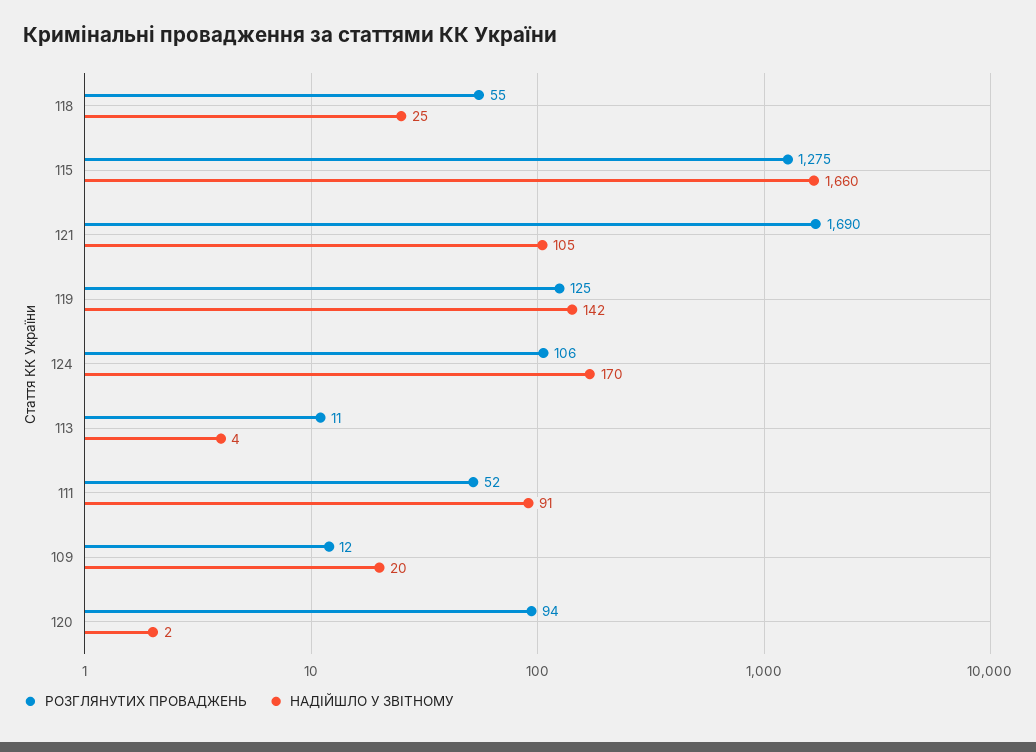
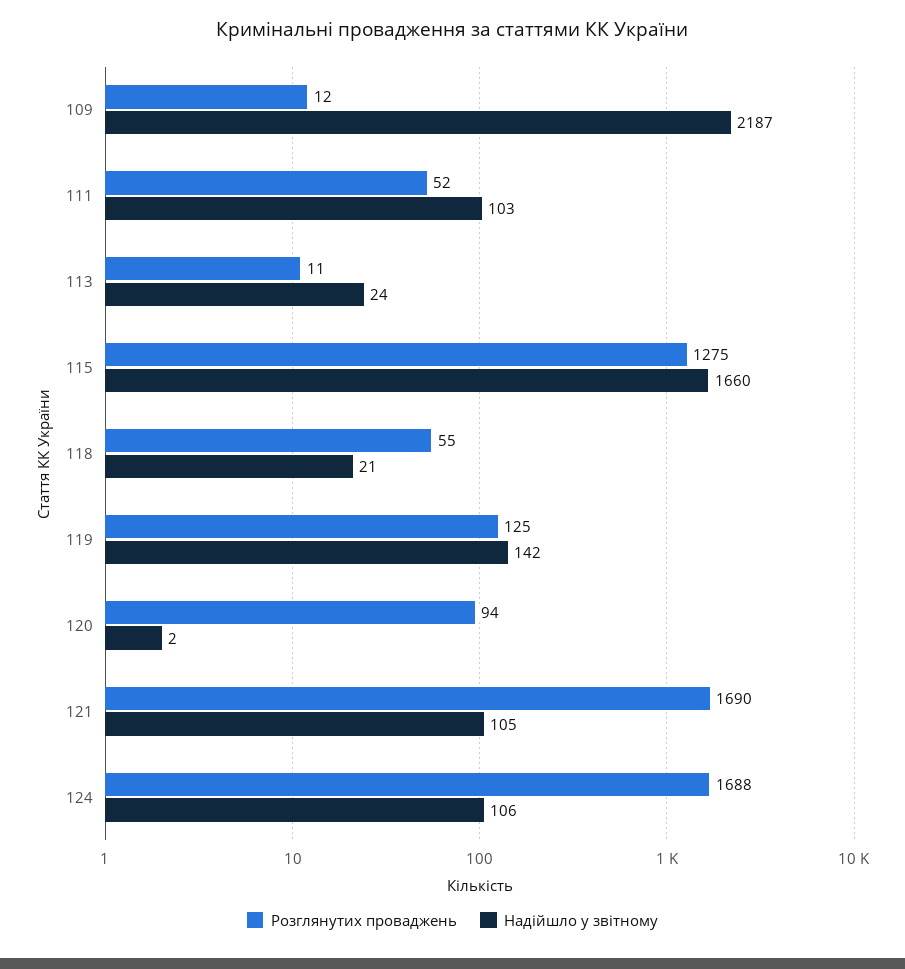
НАДІЙШЛО У ЗВІТНОМУ, 118: 25 -> 21
РОЗГЛЯНУТИХ ПРОВАДЖЕНЬ, 124: 106 -> 1688
НАДІЙШЛО У ЗВІТНОМУ, 124: 170 -> 106
НАДІЙШЛО У ЗВІТНОМУ, 113: 4 -> 24
НАДІЙШЛО У ЗВІТНОМУ, 111: 91 -> 103
НАДІЙШЛО У ЗВІТНОМУ, 109: 20 -> 2187

